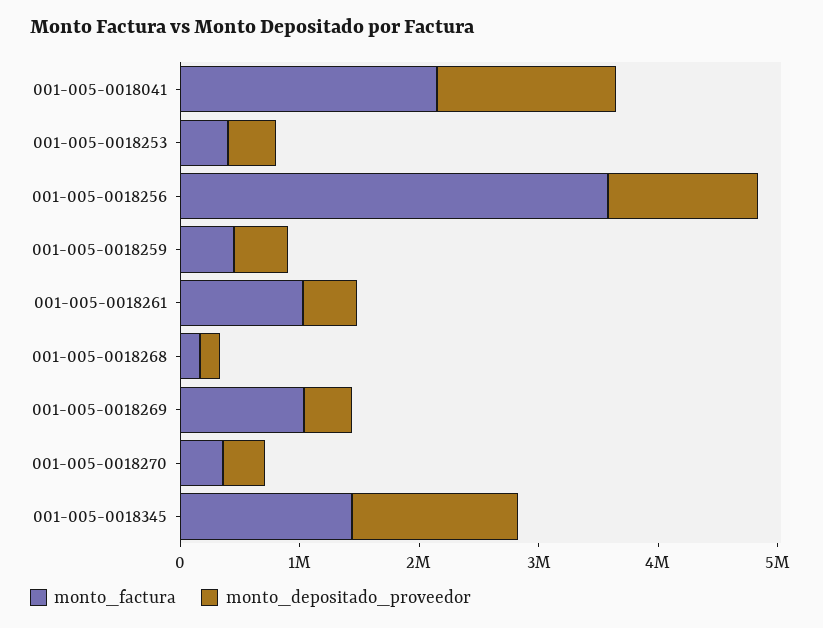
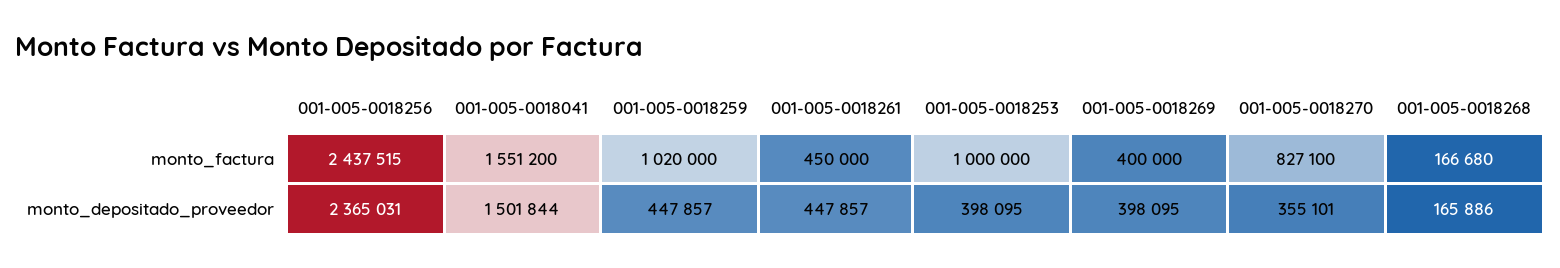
monto_factura, 001-005-0018041: 2200000 -> 1551200
monto_factura, 001-005-0018253: 400000 -> 1000000
monto_factura, 001-005-0018256: 3600000 -> 2437515
monto_depositado_proveedor, 001-005-0018256: 1200000 -> 2365031
monto_factura, 001-005-0018259: 400000 -> 1020000
monto_factura, 001-005-0018261: 1000000 -> 450000
monto_factura, 001-005-0018269: 1000000 -> 400000
monto_factura, 001-005-0018270: 400000 -> 827100
monto_factura, 001-005-0018345: 1400000 -> none
monto_depositado_proveedor, 001-005-0018345: 1400000 -> none

